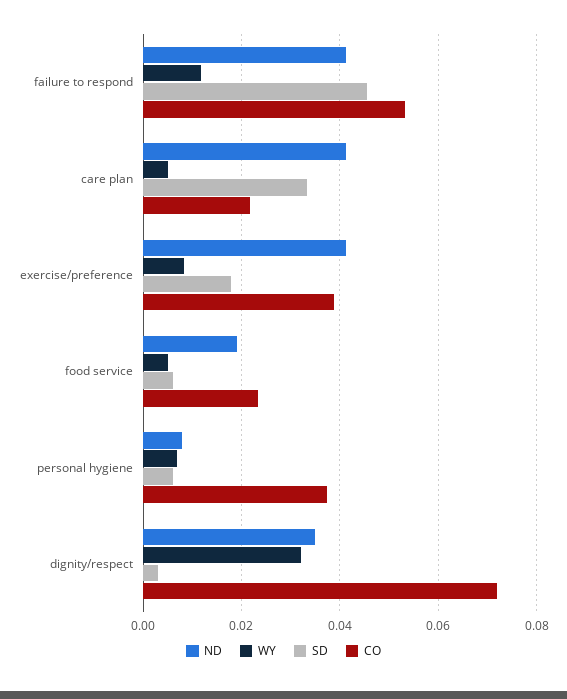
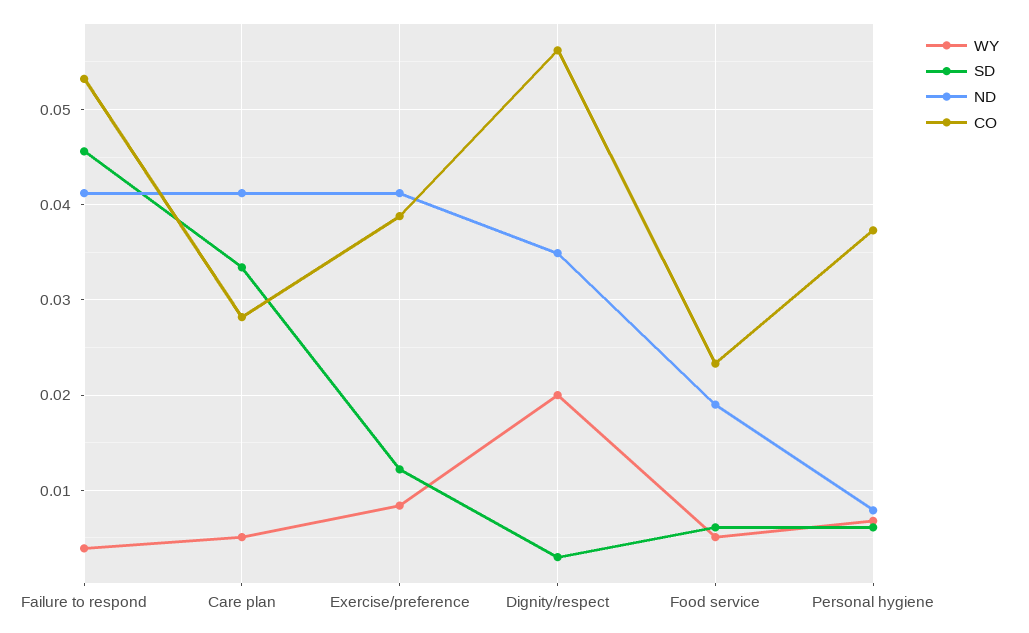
WY, failure to respond: 0.012 -> 0.004
CO, care plan: 0.022 -> 0.028
SD, exercise/preference: 0.018 -> 0.012
WY, dignity/respect: 0.032 -> 0.02
CO, dignity/respect: 0.072 -> 0.056

